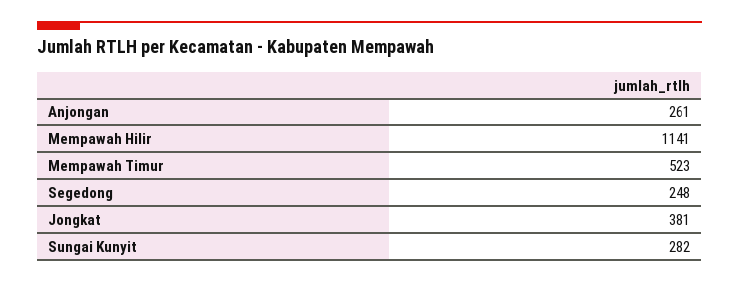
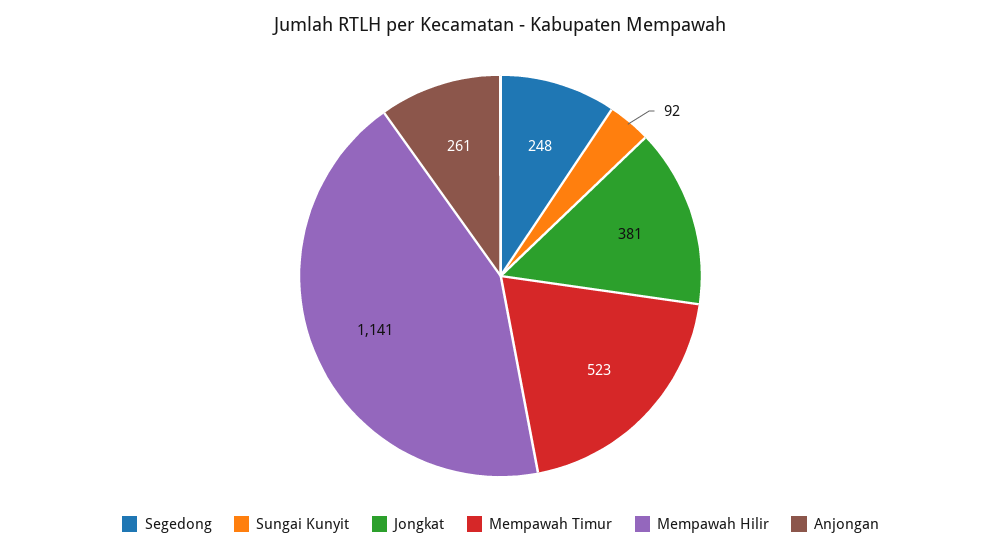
Sungai Kunyit: 282 -> 92

